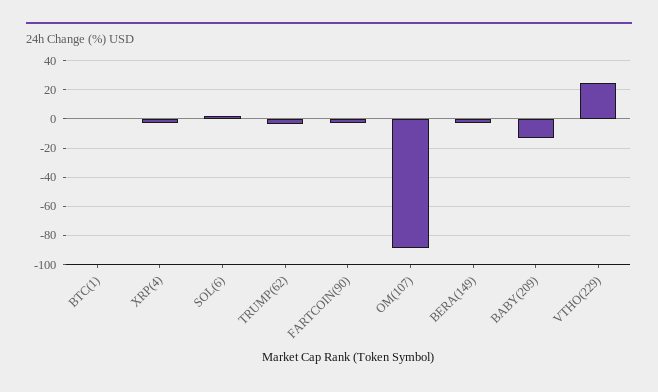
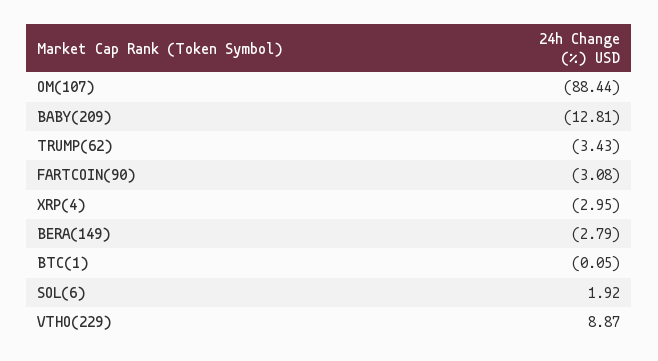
VTHO(229): 25 -> 8.87

